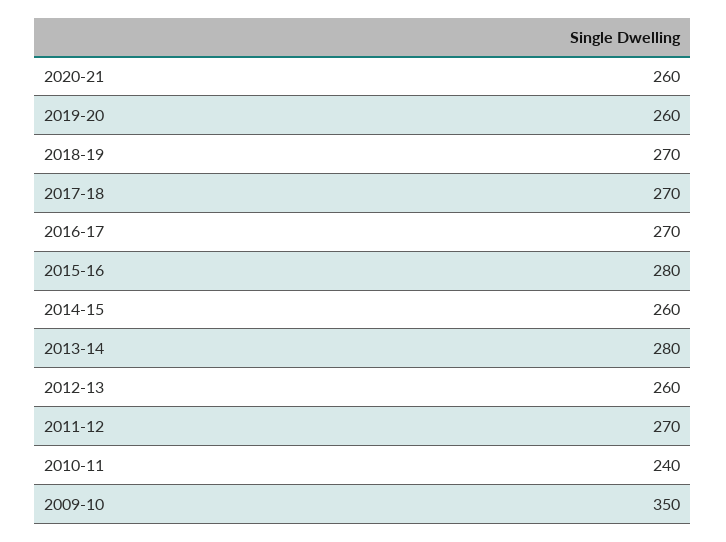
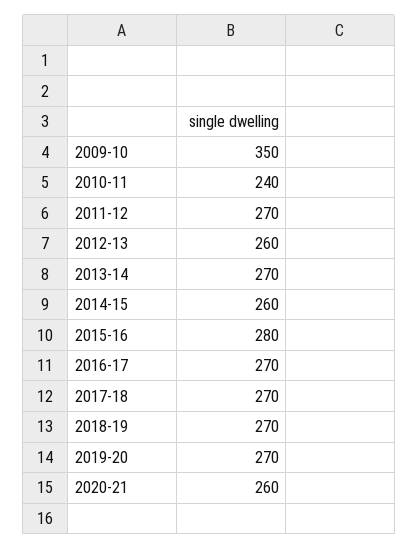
2019-20: 260 -> 270
2013-14: 280 -> 270

